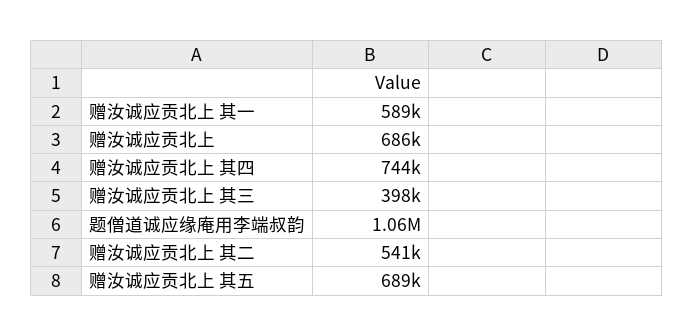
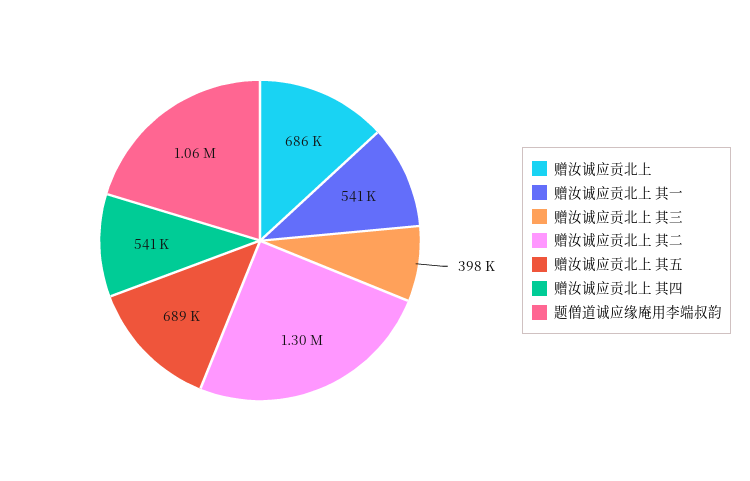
赠汝诚应贡北上 其一: 589000 -> 541000
赠汝诚应贡北上 其四: 744000 -> 541000
赠汝诚应贡北上 其二: 541000 -> 1300000

